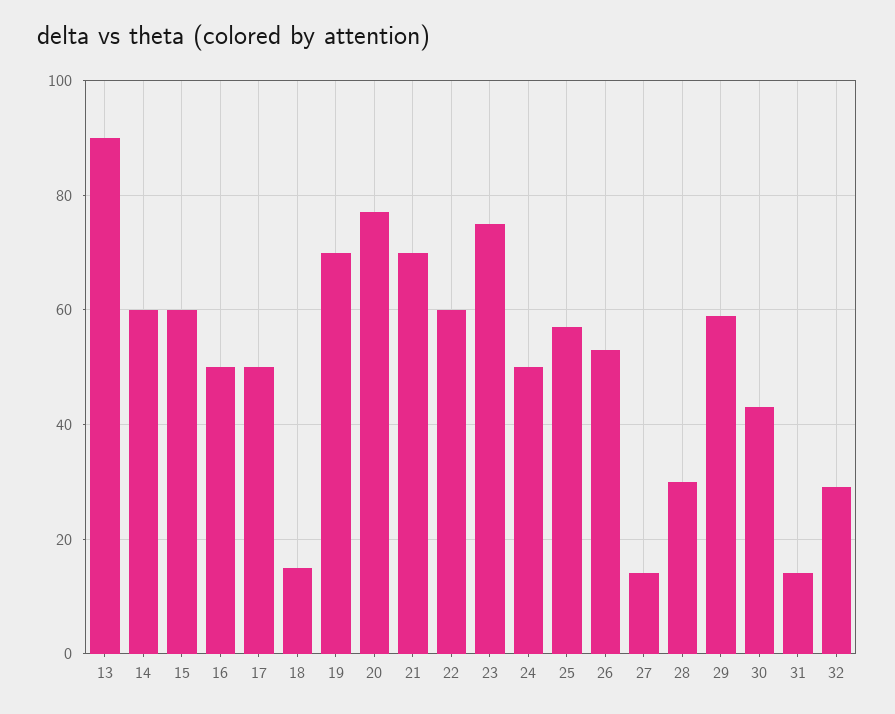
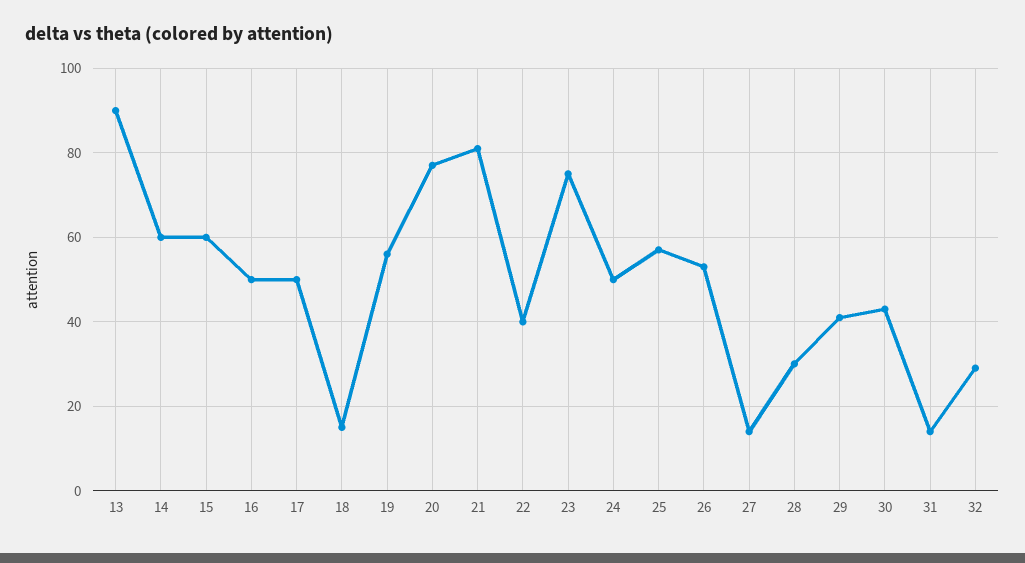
19: 70 -> 55
21: 70 -> 80
22: 60 -> 40
29: 60 -> 40

